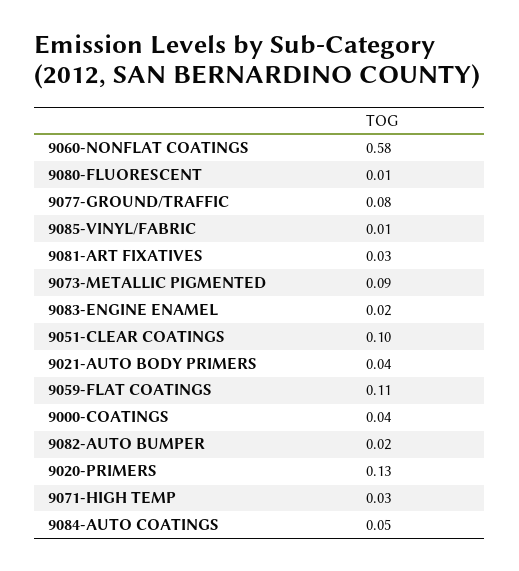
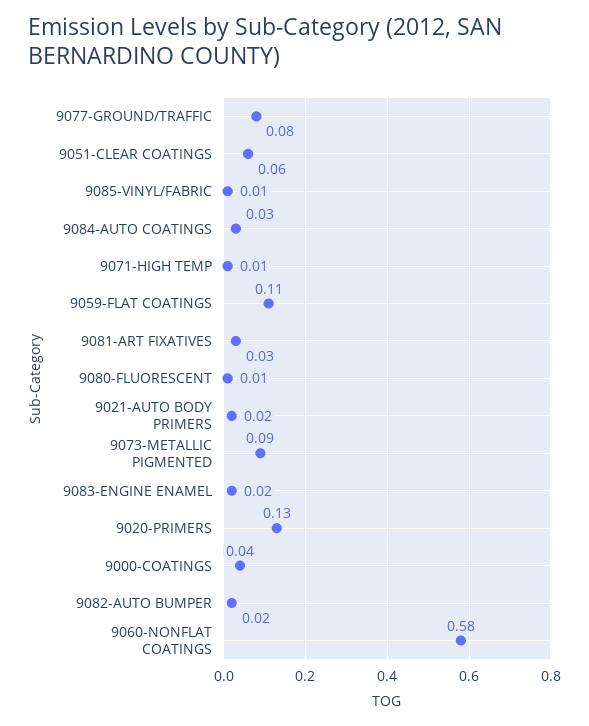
9051-CLEAR COATINGS: 0.1 -> 0.06
9021-AUTO BODY PRIMERS: 0.04 -> 0.02
9071-HIGH TEMP: 0.03 -> 0.01
9084-AUTO COATINGS: 0.05 -> 0.03

